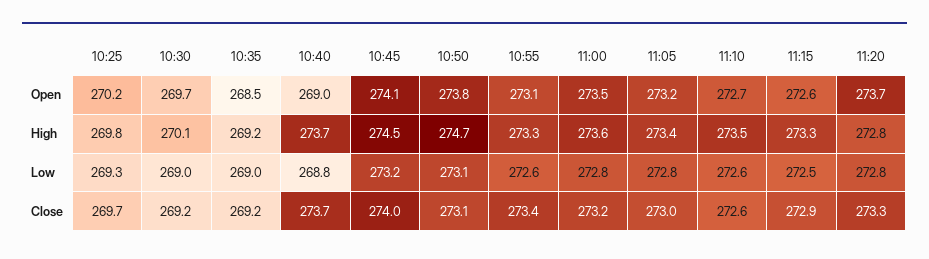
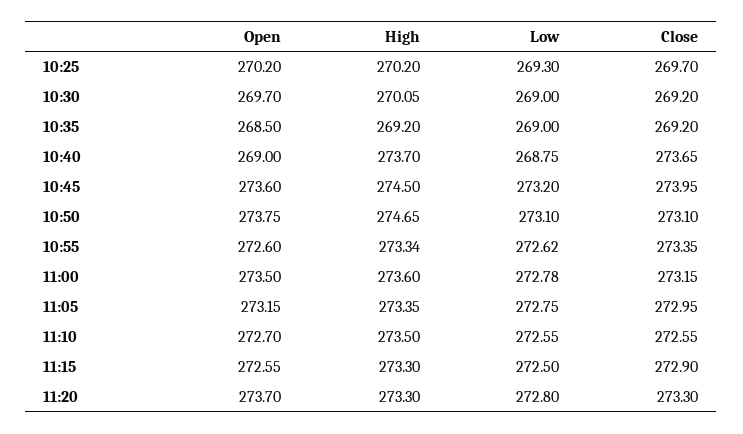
10:45, Open: 274.1 -> 273.6
10:55, Open: 273.1 -> 272.6
10:25, High: 269.8 -> 270.2
11:20, High: 272.8 -> 273.3

